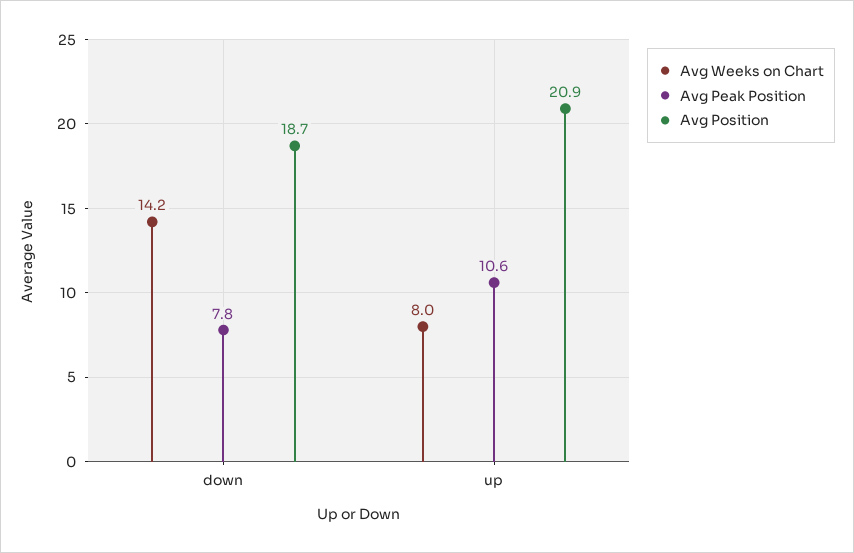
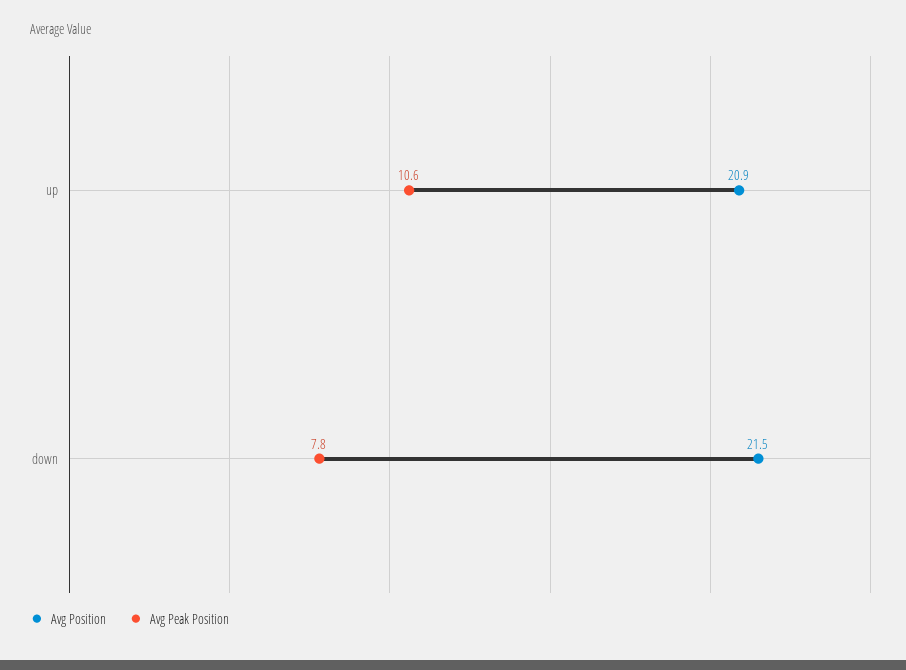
Avg Weeks on Chart, down: 14.2 -> none
Avg Position, down: 18.7 -> 21.5
Avg Weeks on Chart, up: 8 -> none

